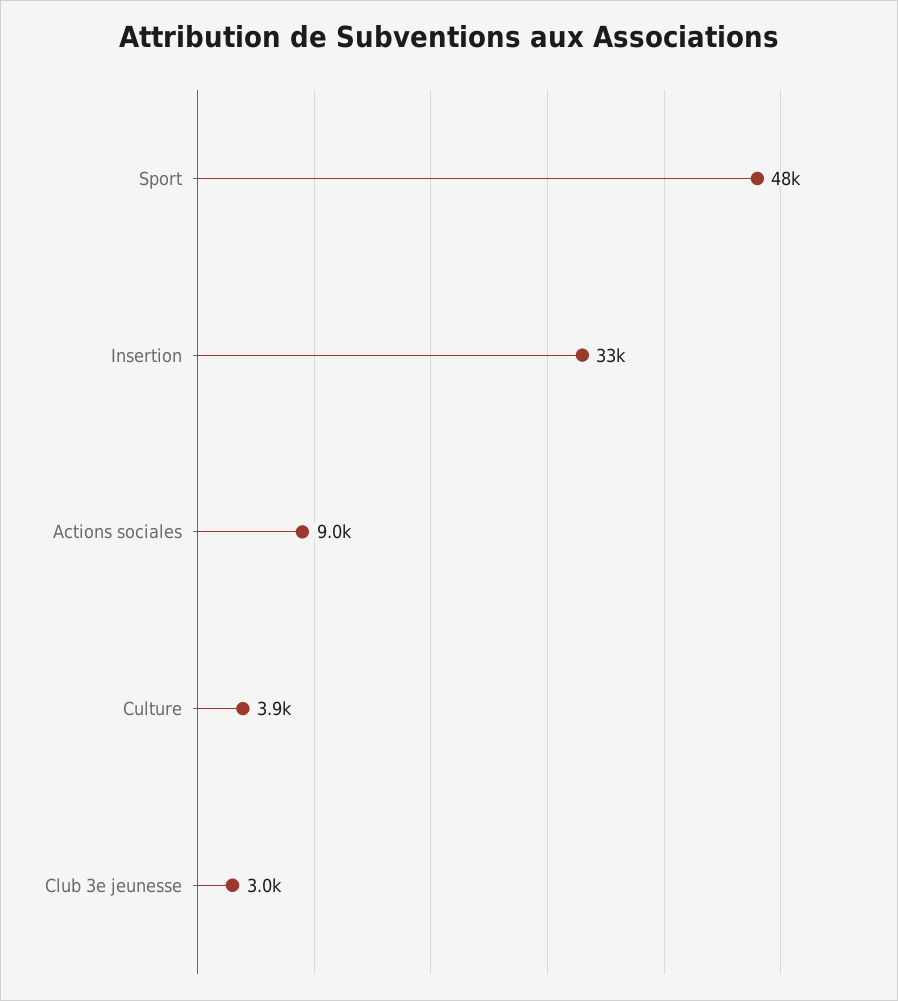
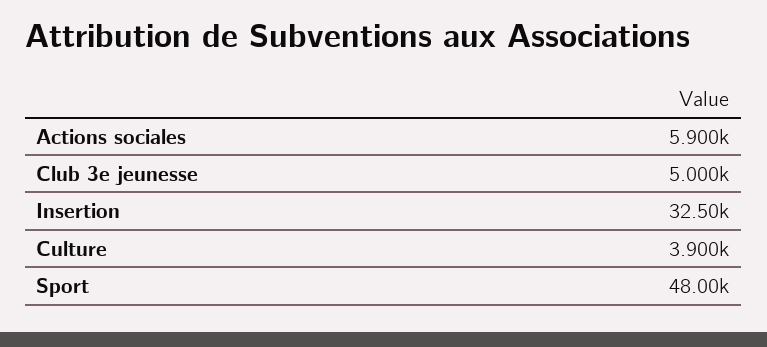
Actions sociales: 9000 -> 5900
Club 3e jeunesse: 3000 -> 5000

